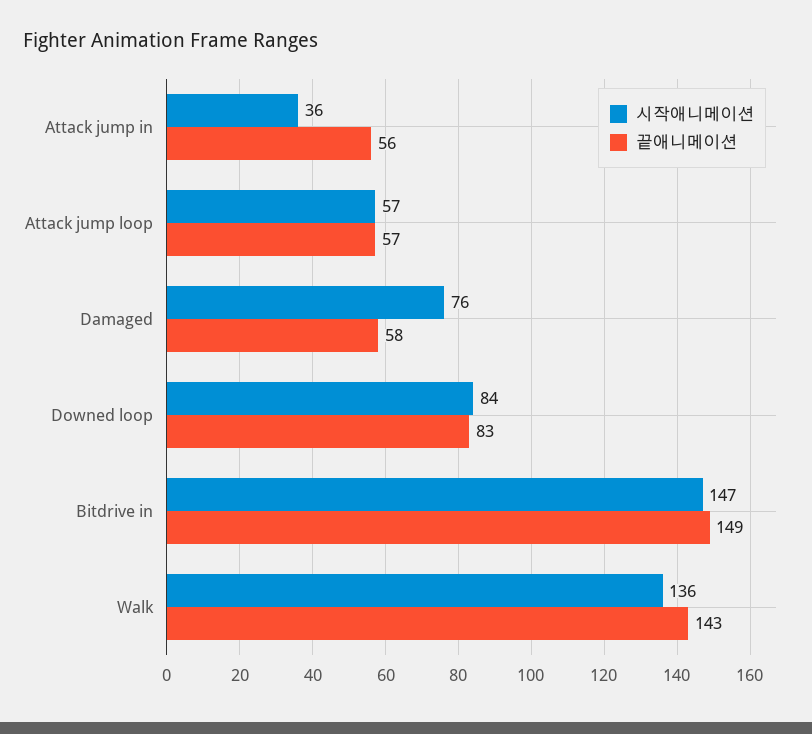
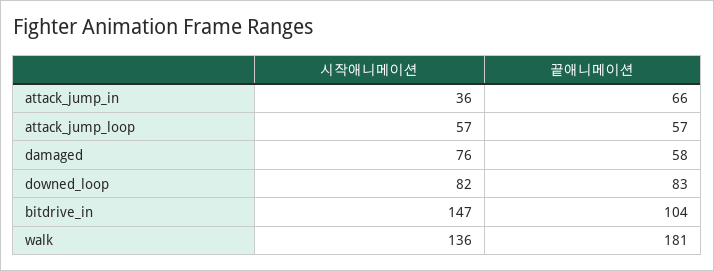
끝애니메이션, Attack jump in: 56 -> 66
시작애니메이션, Downed loop: 84 -> 82
끝애니메이션, Bitdrive in: 149 -> 104
끝애니메이션, Walk: 143 -> 181

